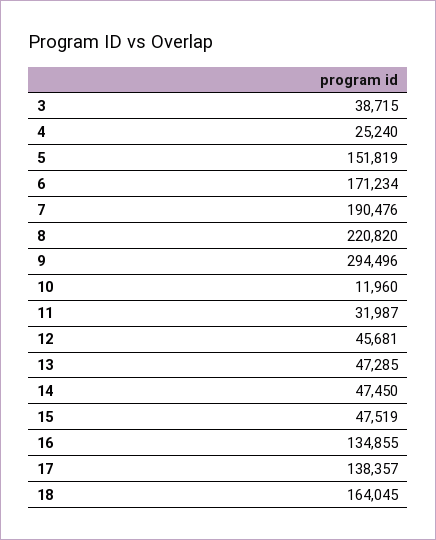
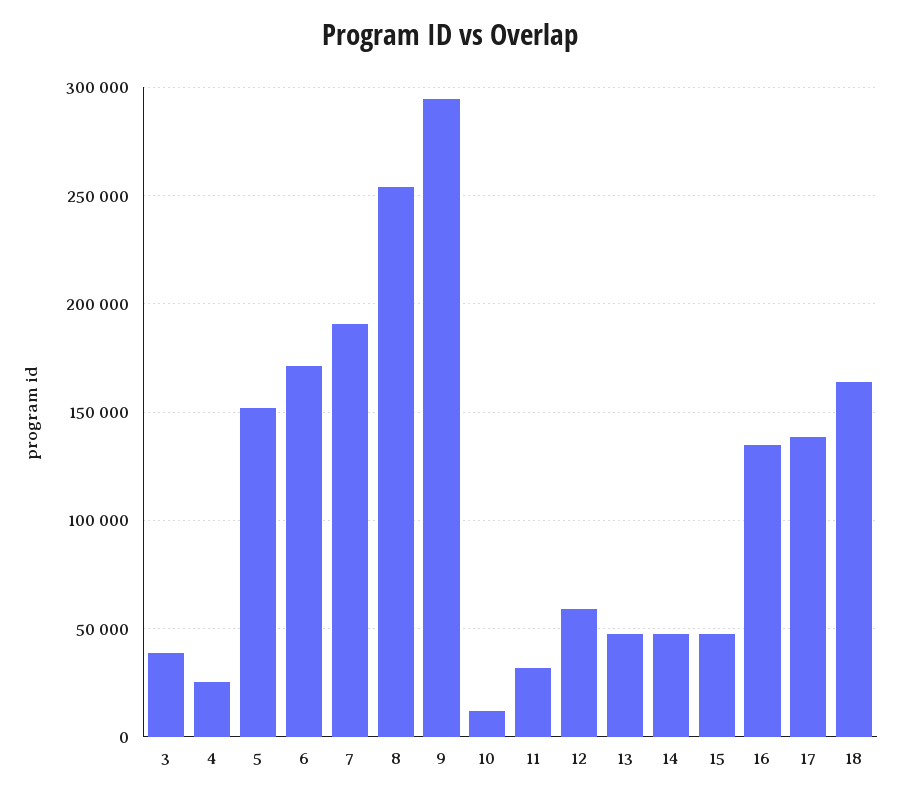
8: 220820 -> 255000
12: 45681 -> 60000

